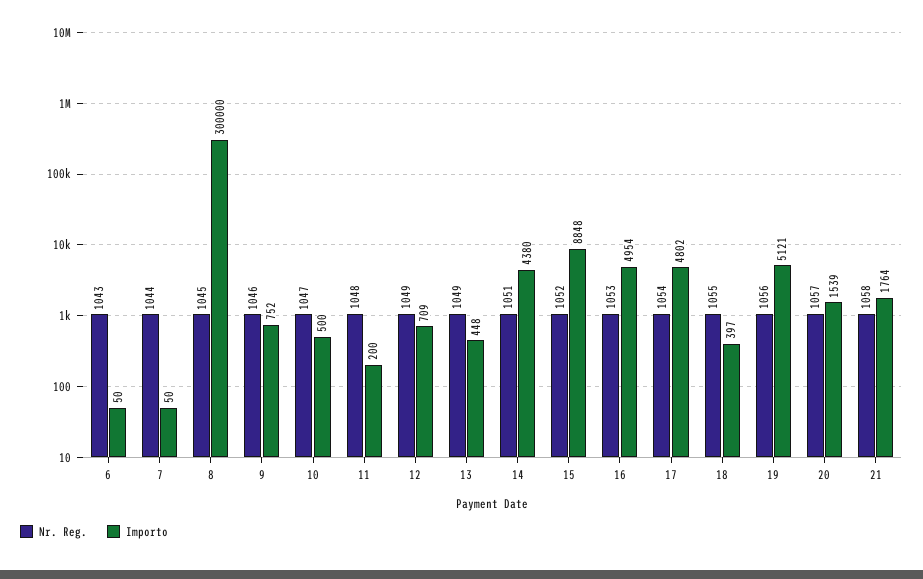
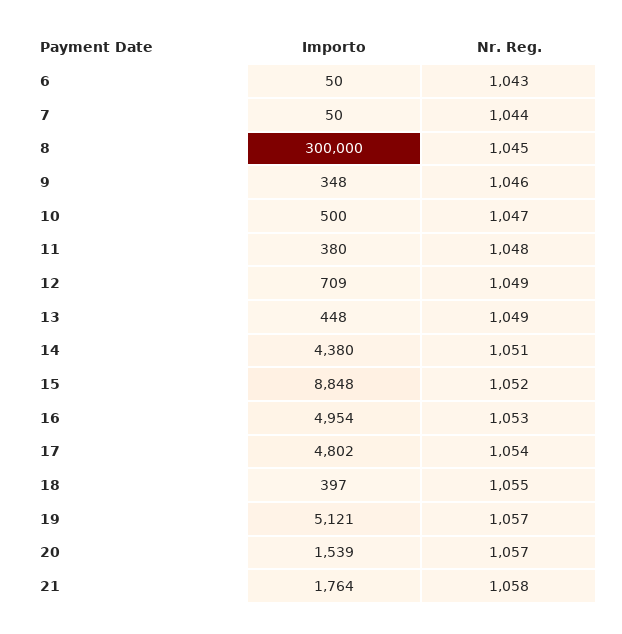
Importo, 9: 752 -> 348
Importo, 11: 200 -> 380
Nr. Reg., 19: 1056 -> 1057

